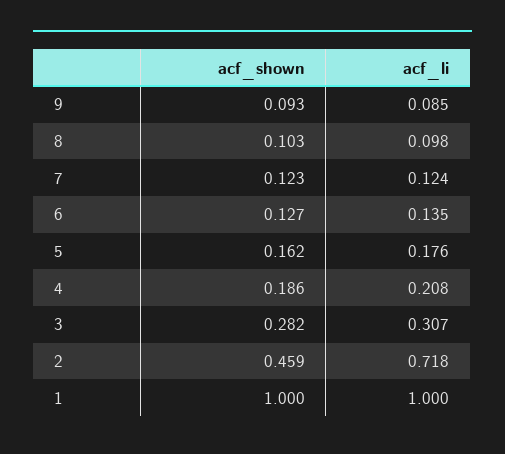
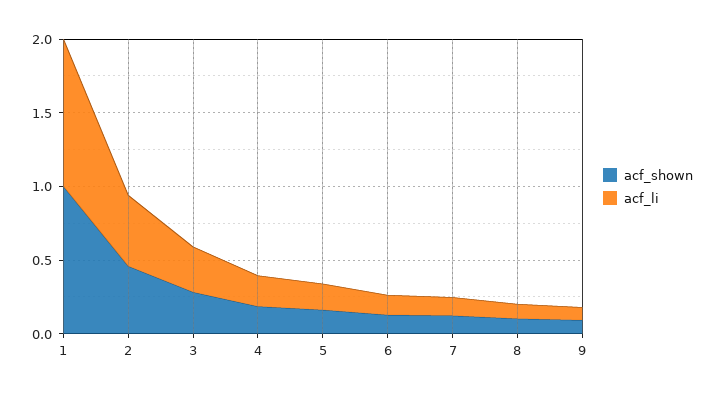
acf_li, 2: 0.718 -> 0.5

